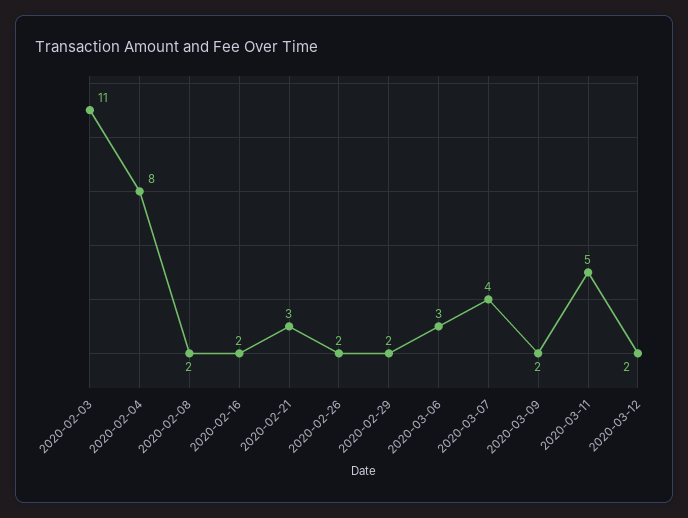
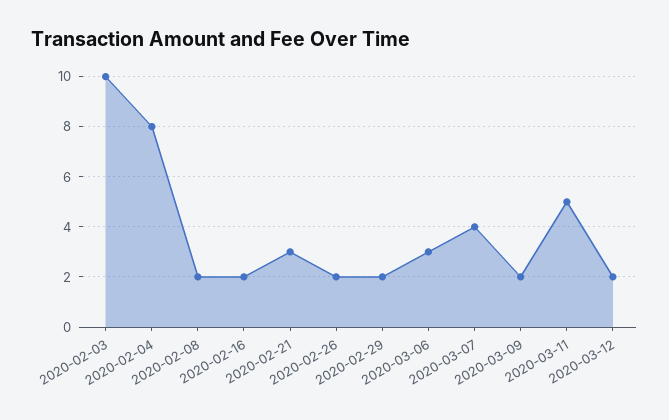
2020-02-03: 11 -> 10

